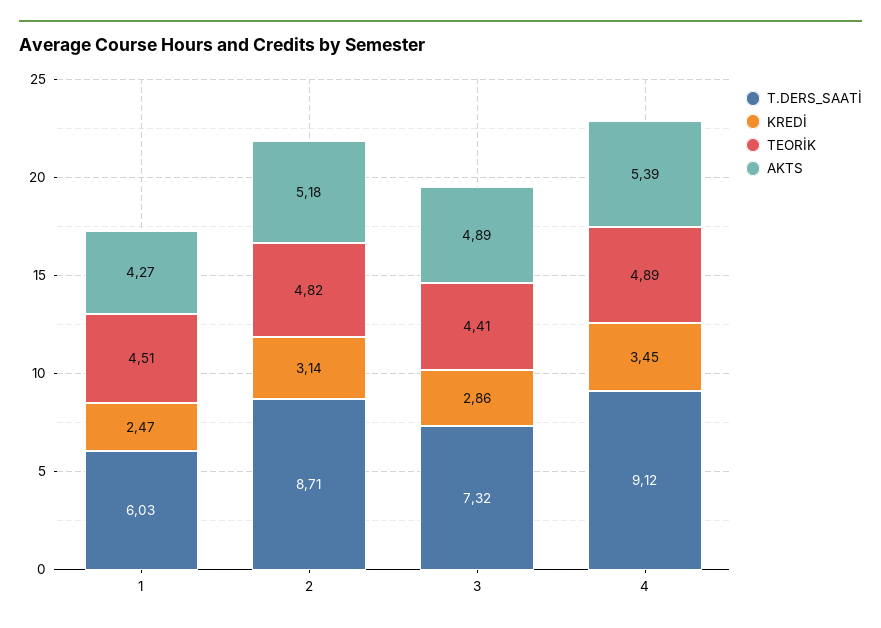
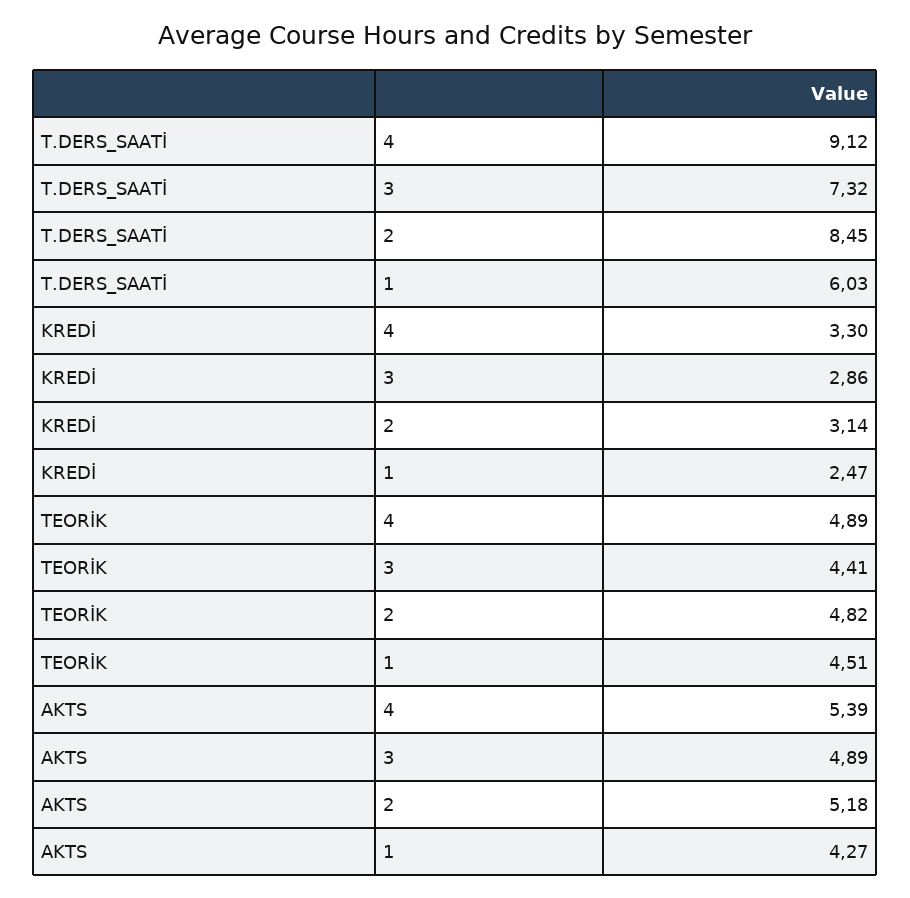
T.DERS_SAATİ, 2: 8.71 -> 8.45
KREDİ, 4: 3.45 -> 3.3

